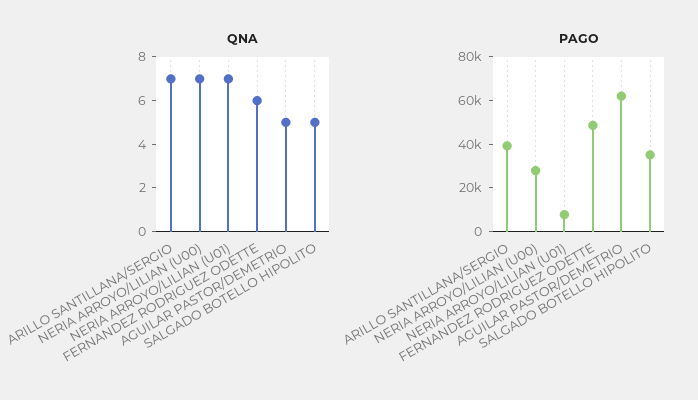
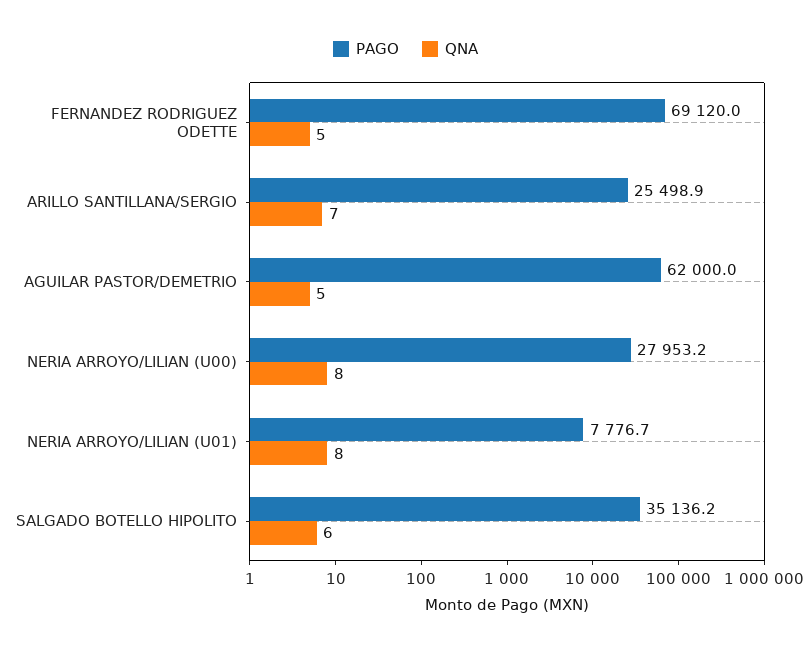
QNA, NERIA ARROYO/LILIAN (U00): 7 -> 8
QNA, NERIA ARROYO/LILIAN (U01): 7 -> 8
QNA, FERNANDEZ RODRIGUEZ ODETTE: 6 -> 5
QNA, SALGADO BOTELLO HIPOLITO: 5 -> 6
PAGO, ARILLO SANTILLANA/SERGIO: 40000 -> 25498.9
PAGO, FERNANDEZ RODRIGUEZ ODETTE: 50000 -> 69120

